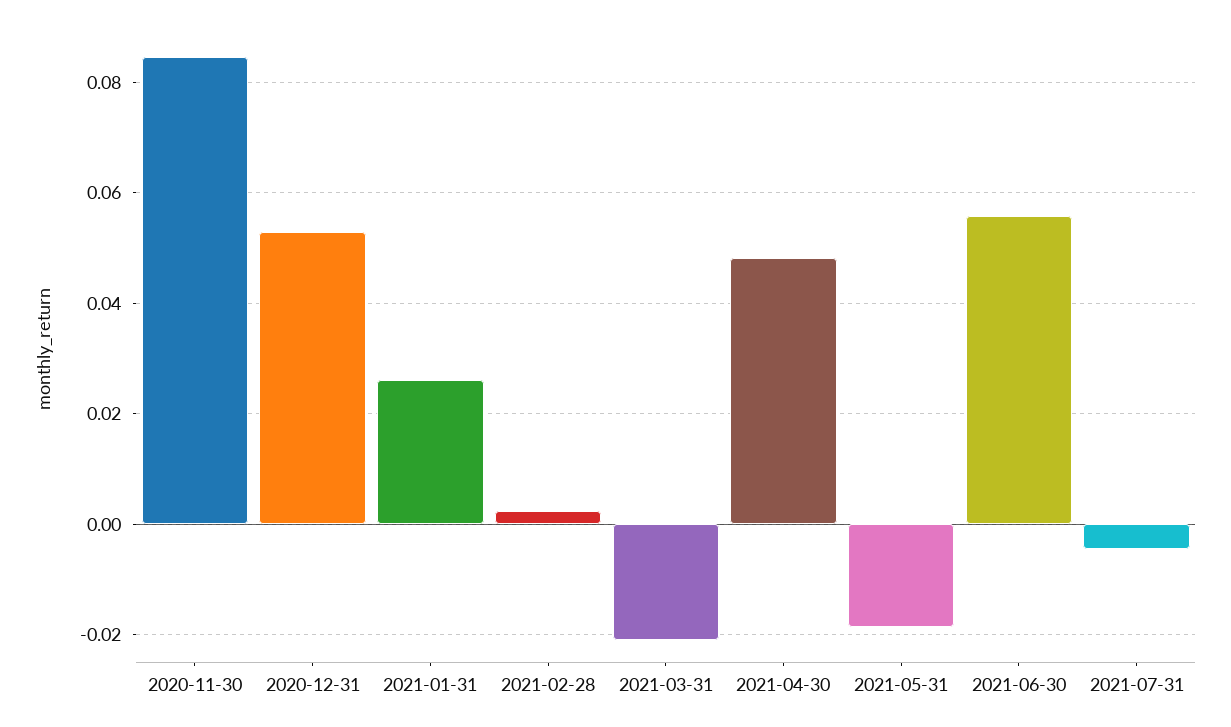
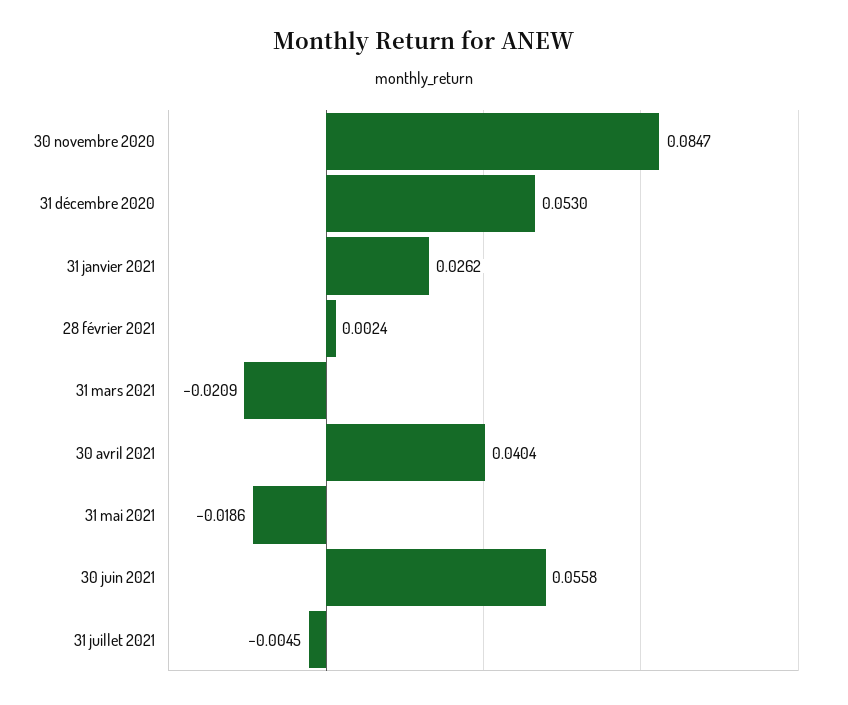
2021-04-30: 0.048 -> 0.0404

